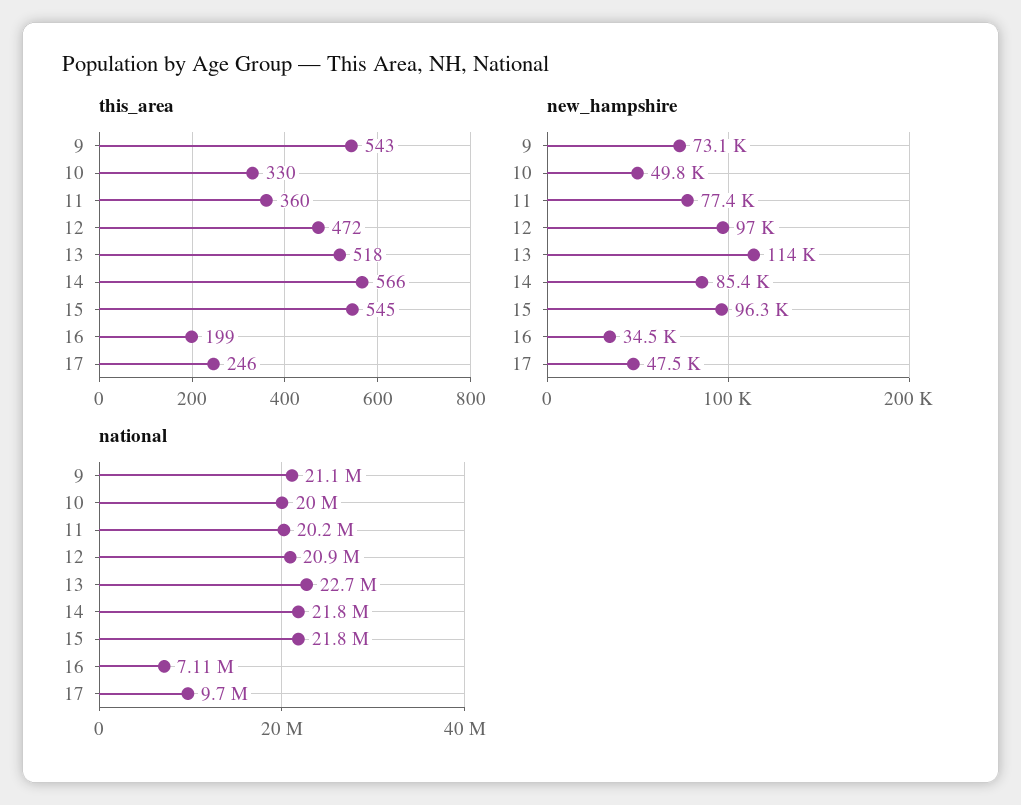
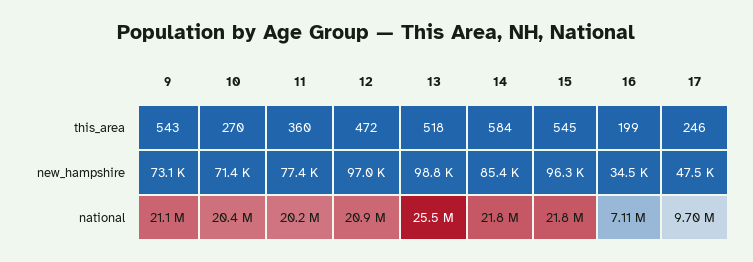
this_area, 10: 330 -> 270
this_area, 14: 566 -> 584
new_hampshire, 10: 49800 -> 71400
new_hampshire, 13: 114000 -> 98800
national, 10: 20000000 -> 20400000
national, 13: 22700000 -> 25500000

